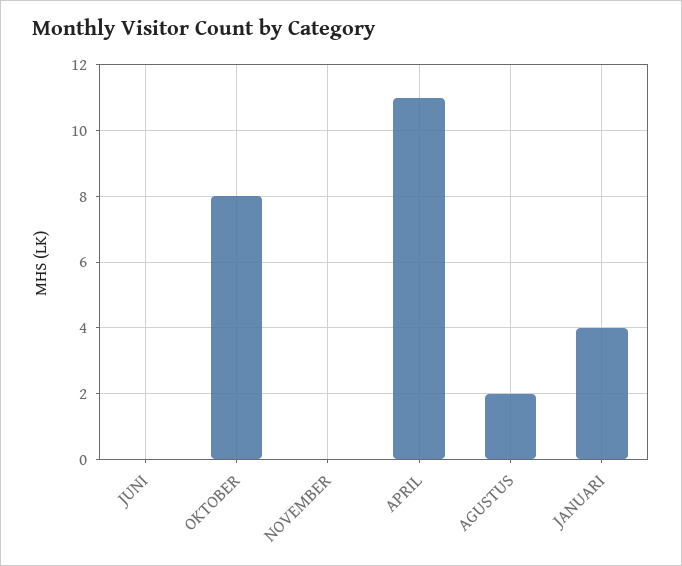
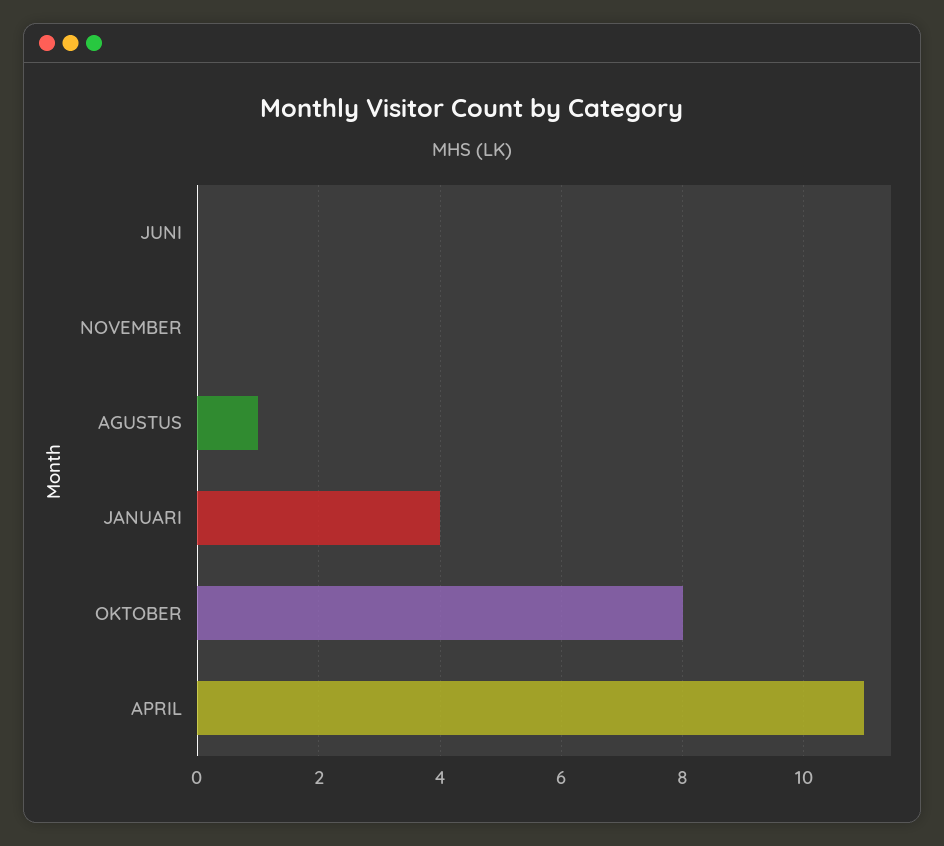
AGUSTUS: 2 -> 1

